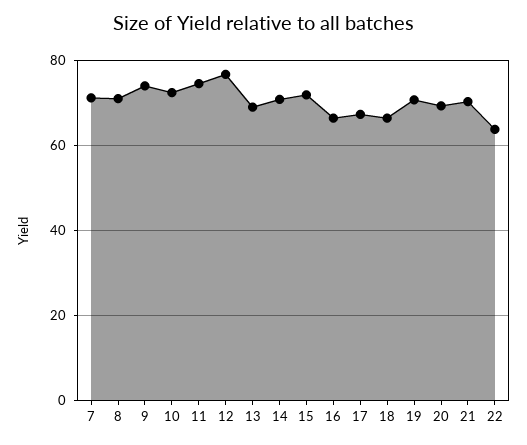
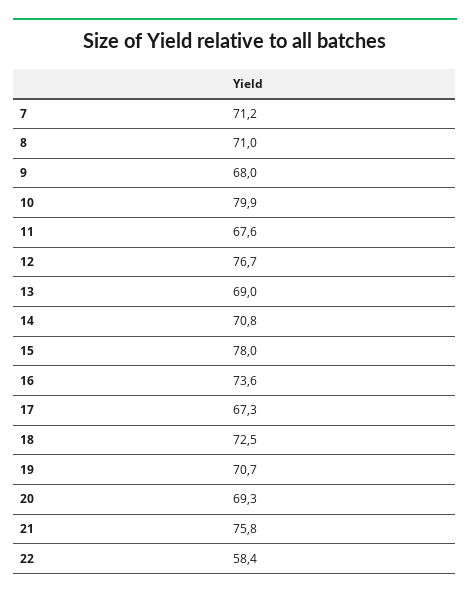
9: 74 -> 68
10: 72 -> 79.9
11: 74 -> 67.6
15: 72 -> 78
16: 66 -> 73.6
18: 66 -> 72.5
21: 70 -> 75.8
22: 64 -> 58.4

